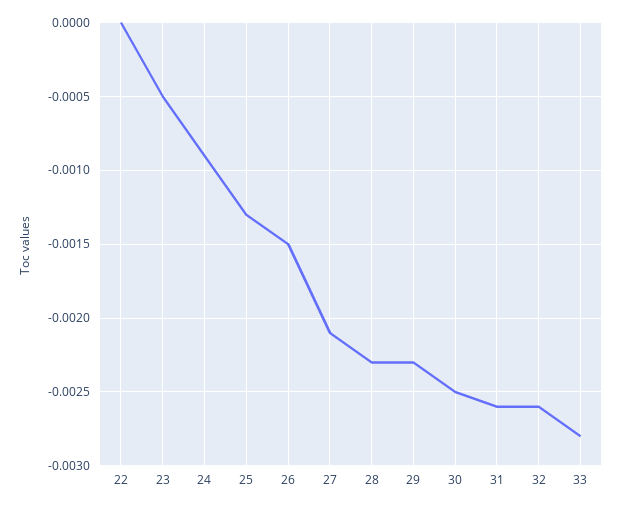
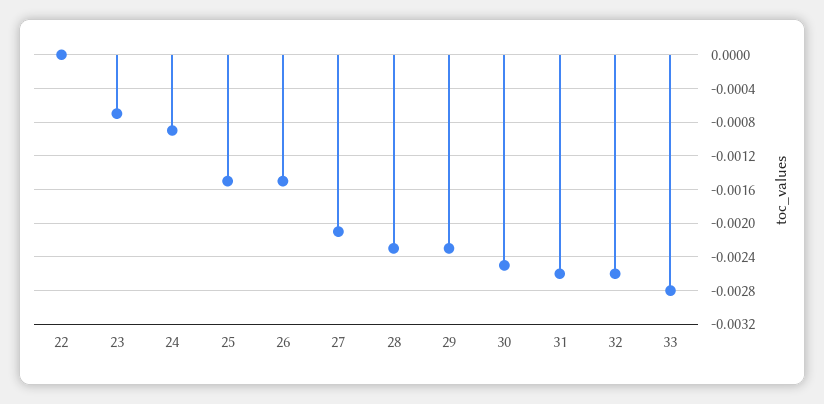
23: -0.0005 -> -0.0007
25: -0.0013 -> -0.0015

